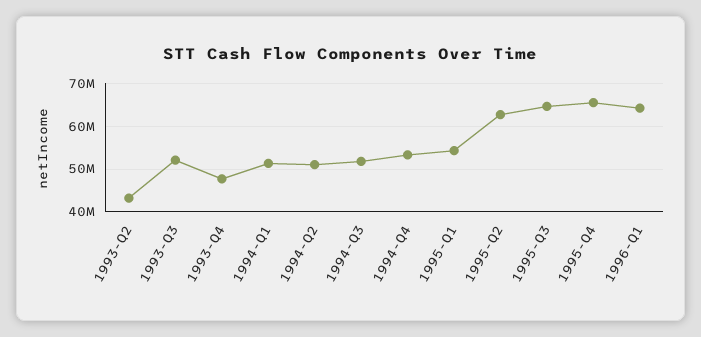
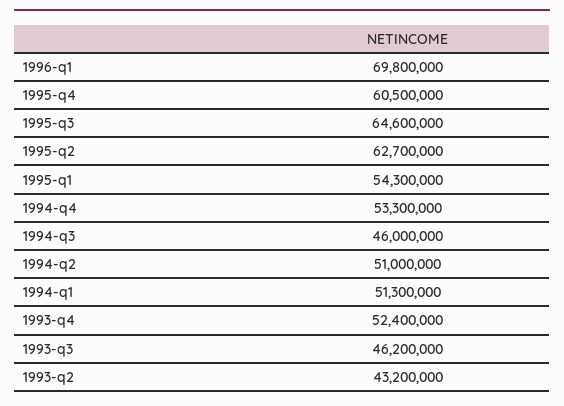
1993-Q3: 52000000 -> 46200000
1993-Q4: 48000000 -> 52400000
1994-Q3: 52000000 -> 46000000
1995-Q4: 66000000 -> 60500000
1996-Q1: 64000000 -> 69800000

